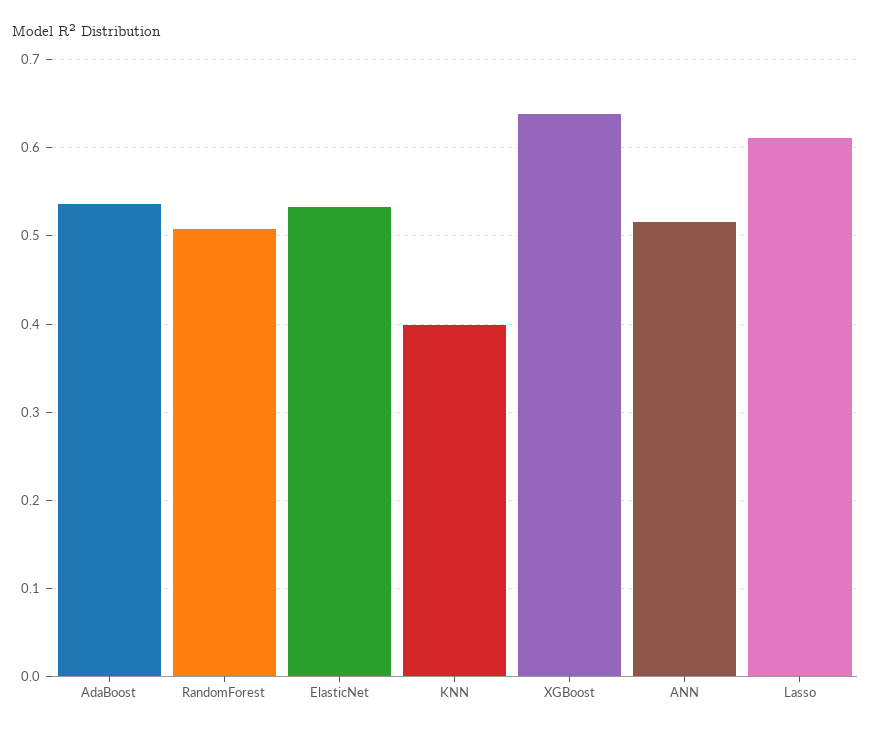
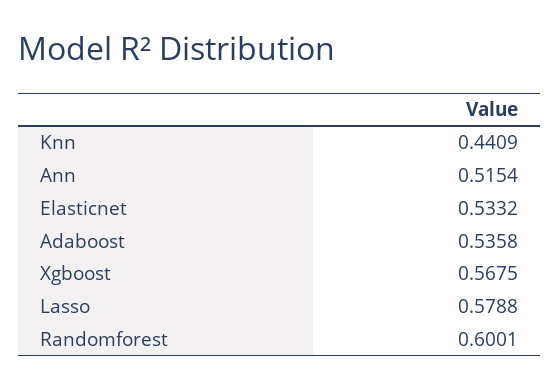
RandomForest: 0.51 -> 0.6001
KNN: 0.4 -> 0.4409
XGBoost: 0.64 -> 0.5675
Lasso: 0.61 -> 0.5788

